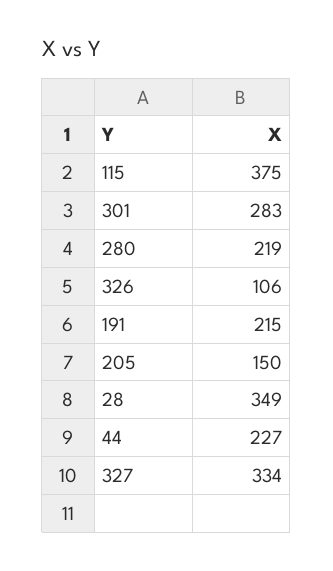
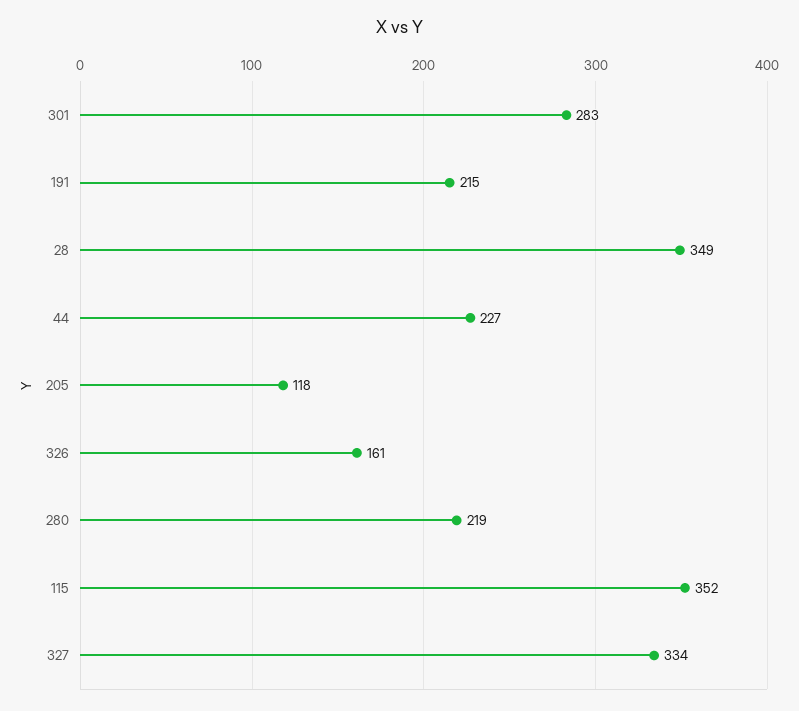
115: 375 -> 352
326: 106 -> 161
205: 150 -> 118

